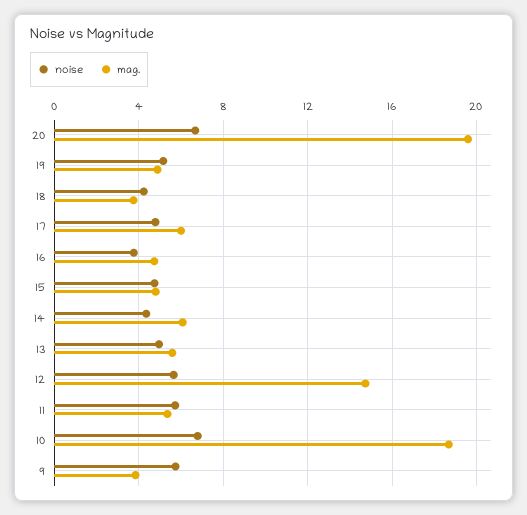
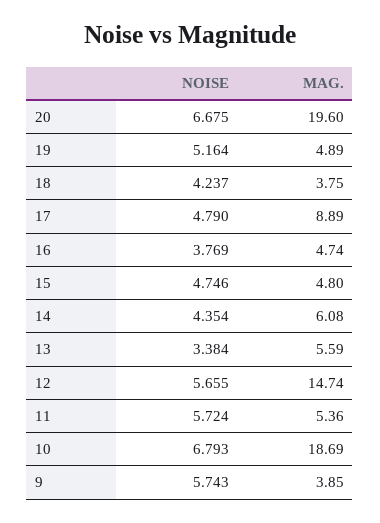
mag., 17: 6 -> 8.89
noise, 13: 5 -> 3.384

